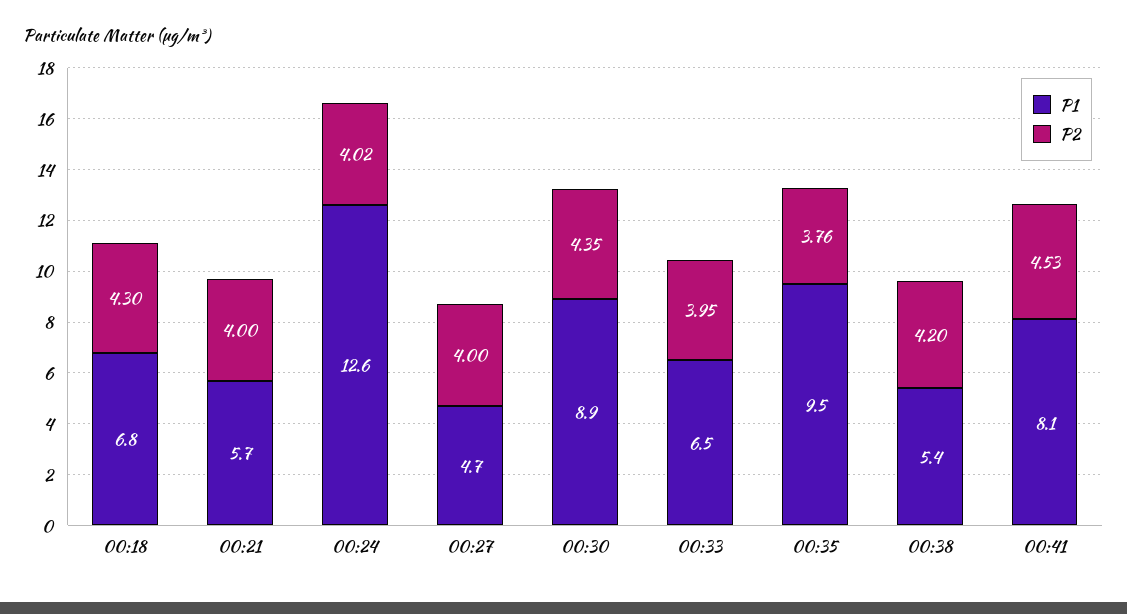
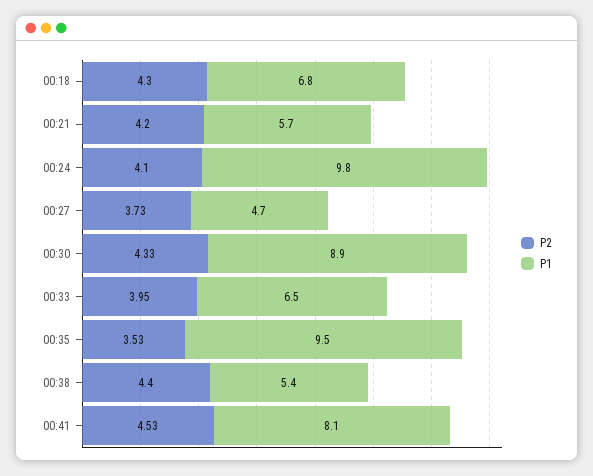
P2, 00:21: 4 -> 4.2
P1, 00:24: 12.6 -> 9.8
P2, 00:24: 4.02 -> 4.1
P2, 00:27: 4 -> 3.73
P2, 00:30: 4.35 -> 4.33
P2, 00:35: 3.76 -> 3.53
P2, 00:38: 4.2 -> 4.4

